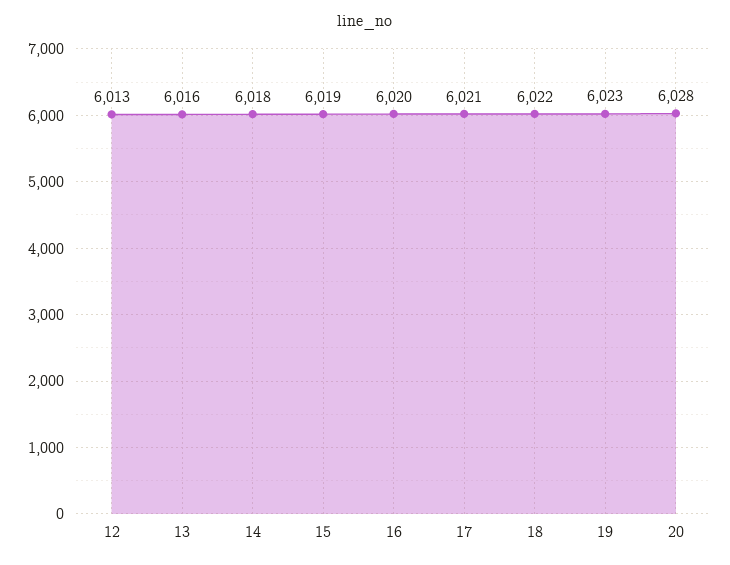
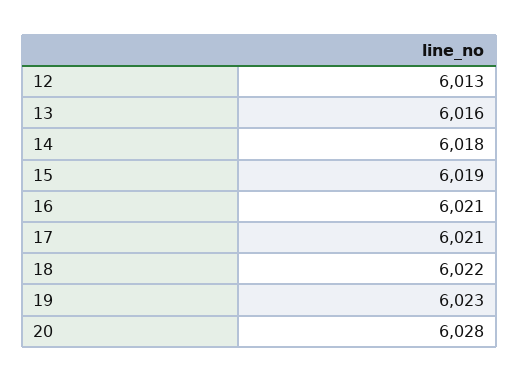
16: 6020 -> 6021

